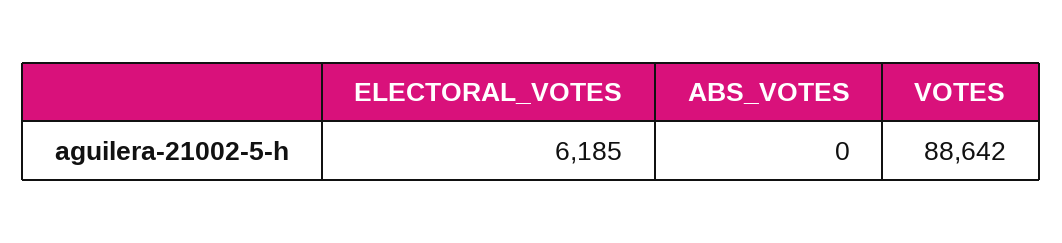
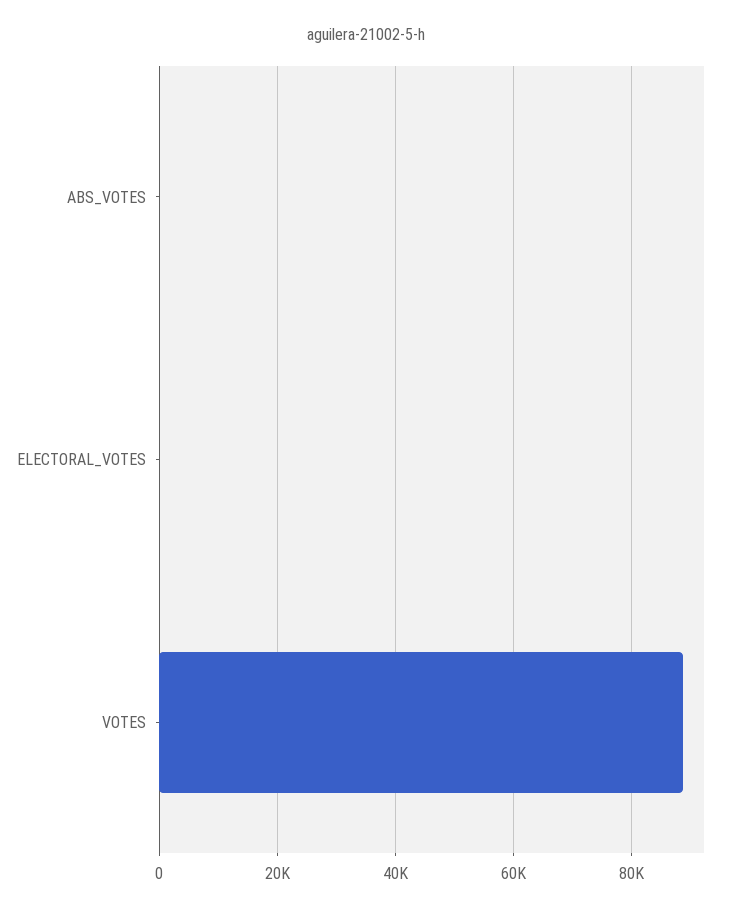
ELECTORAL_VOTES: 6185 -> 0

